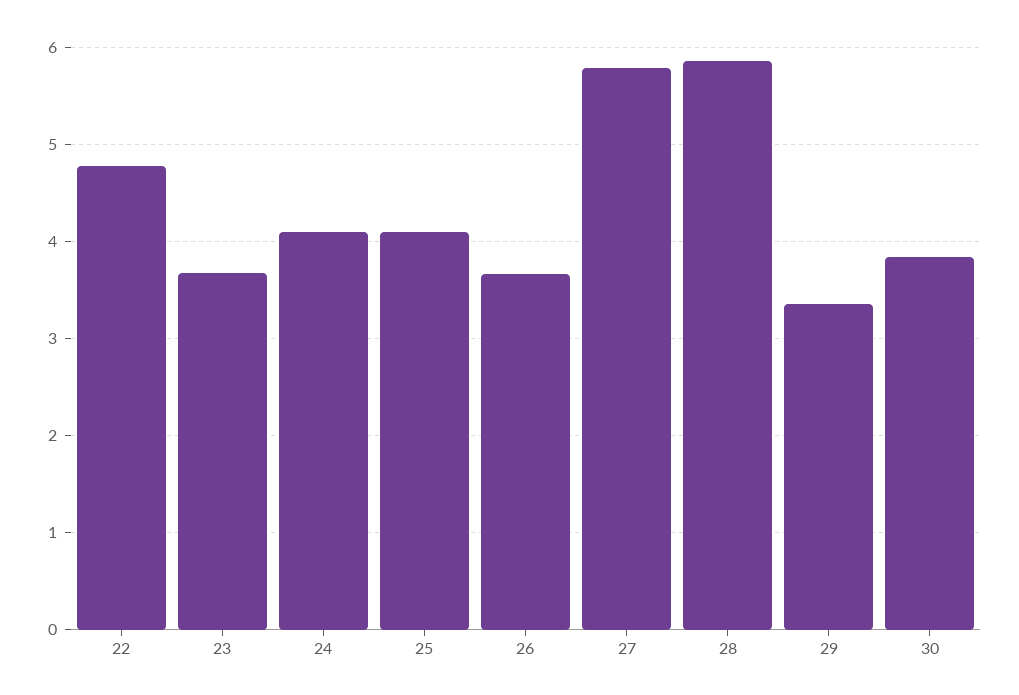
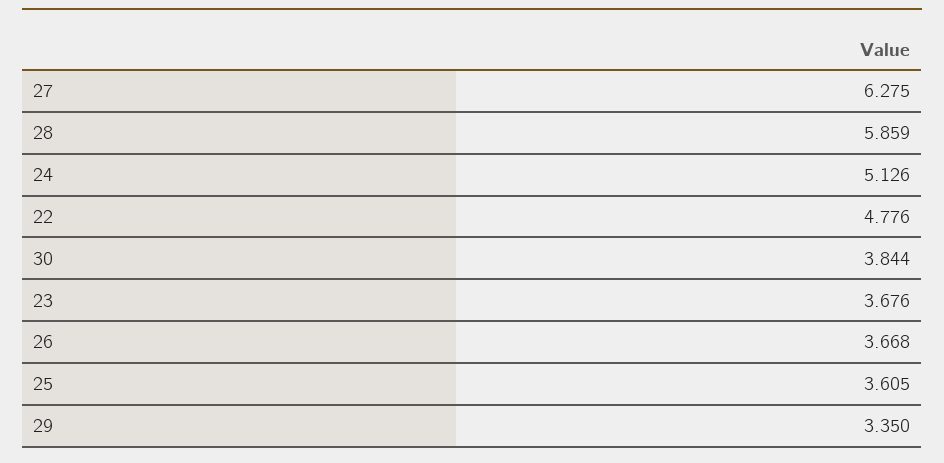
24: 4.1 -> 5.126
25: 4.1 -> 3.605
27: 5.8 -> 6.275

